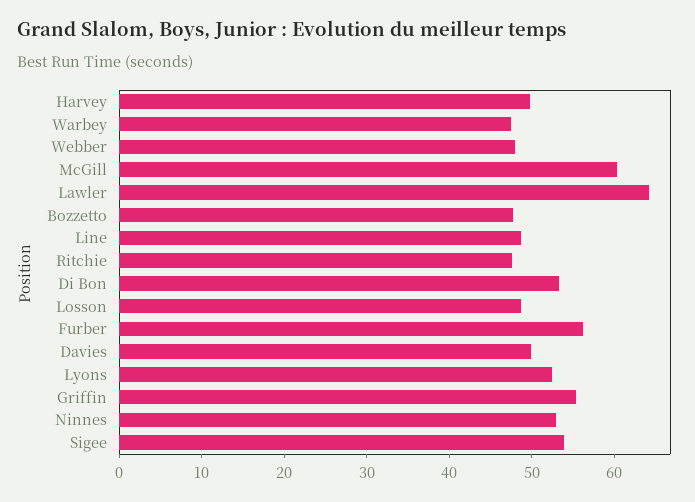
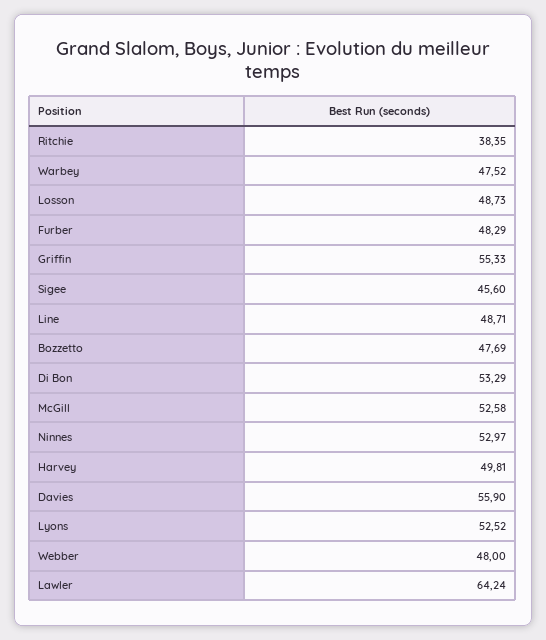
McGill: 60 -> 52.58
Ritchie: 48 -> 38.35
Furber: 56 -> 48.29
Davies: 50 -> 55.9
Sigee: 54 -> 45.6

